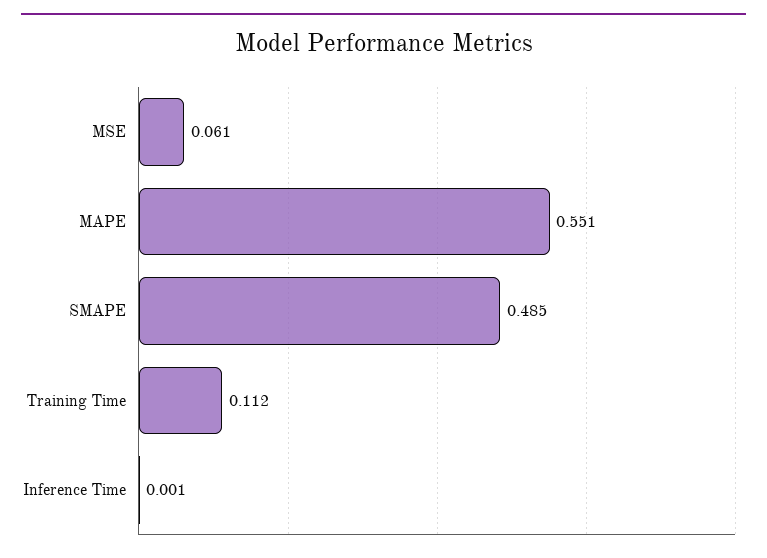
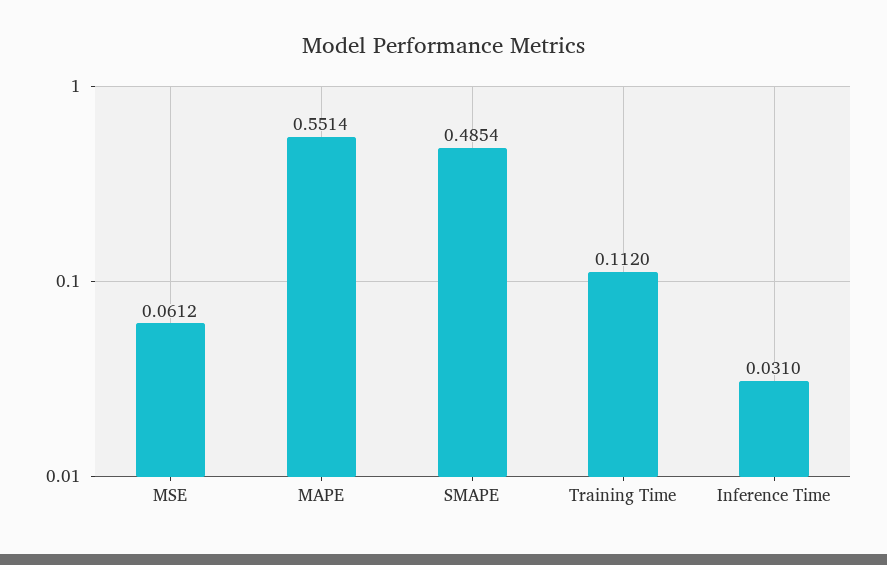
Inference Time: 0.001 -> 0.031

